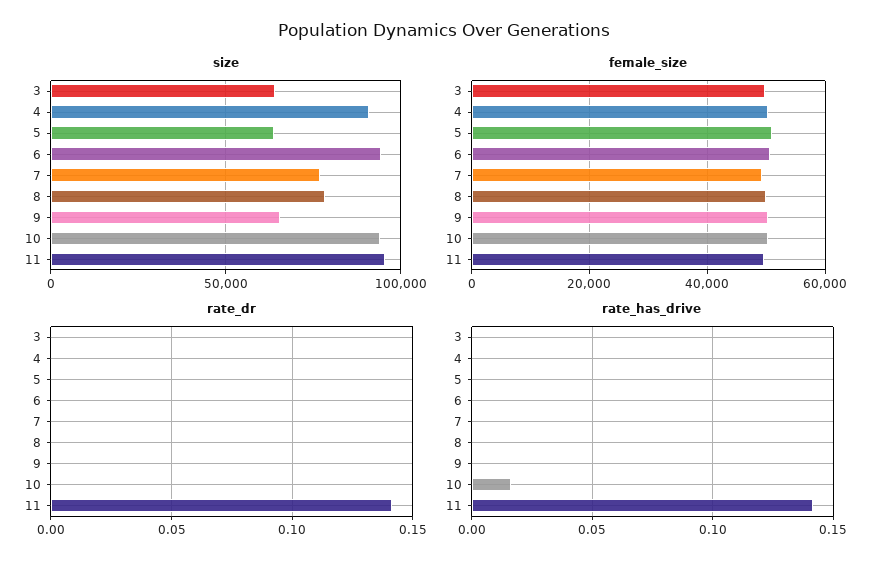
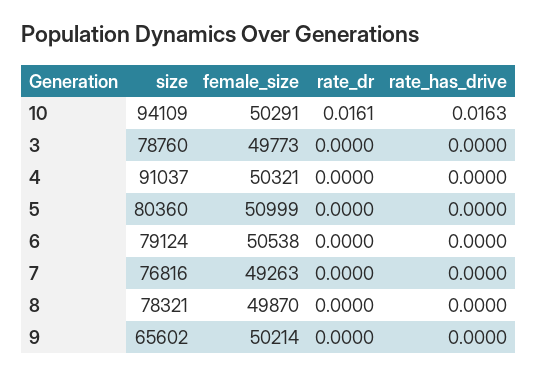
size, 3: 65000 -> 78760
size, 5: 65000 -> 80360
size, 6: 95000 -> 79124
size, 11: 95000 -> none
female_size, 11: 50000 -> none
rate_dr, 10: 0 -> 0.0161
rate_dr, 11: 0.14 -> none
rate_has_drive, 11: 0.14 -> none

